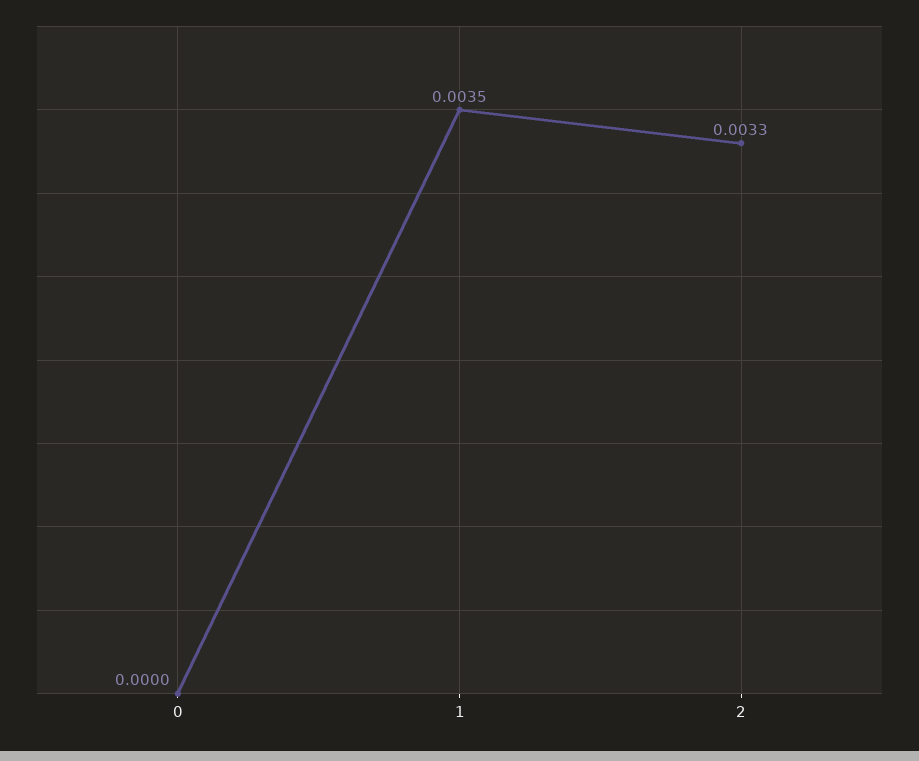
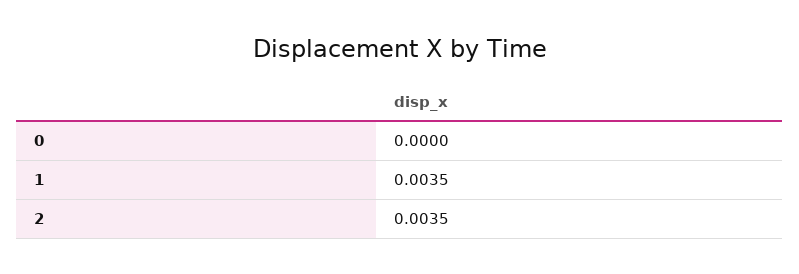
2: 0.0033 -> 0.0035

